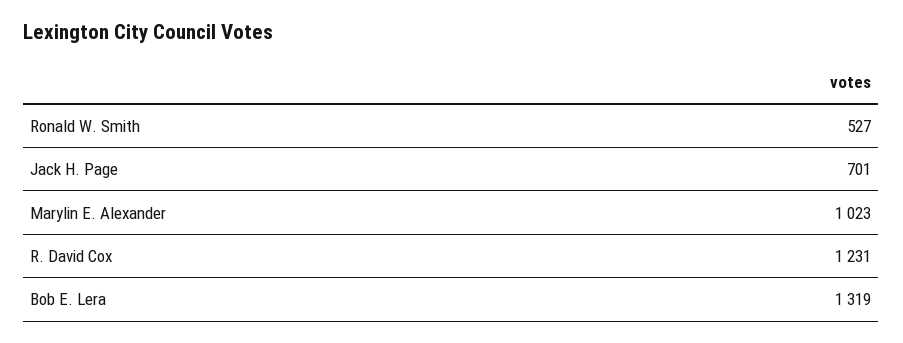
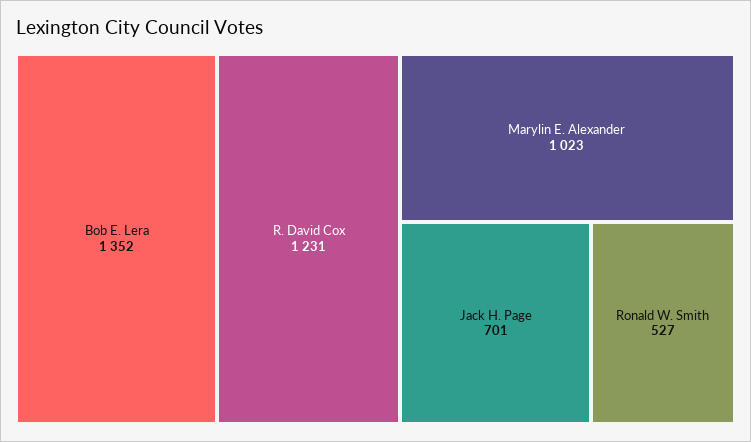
Bob E. Lera: 1319 -> 1352

